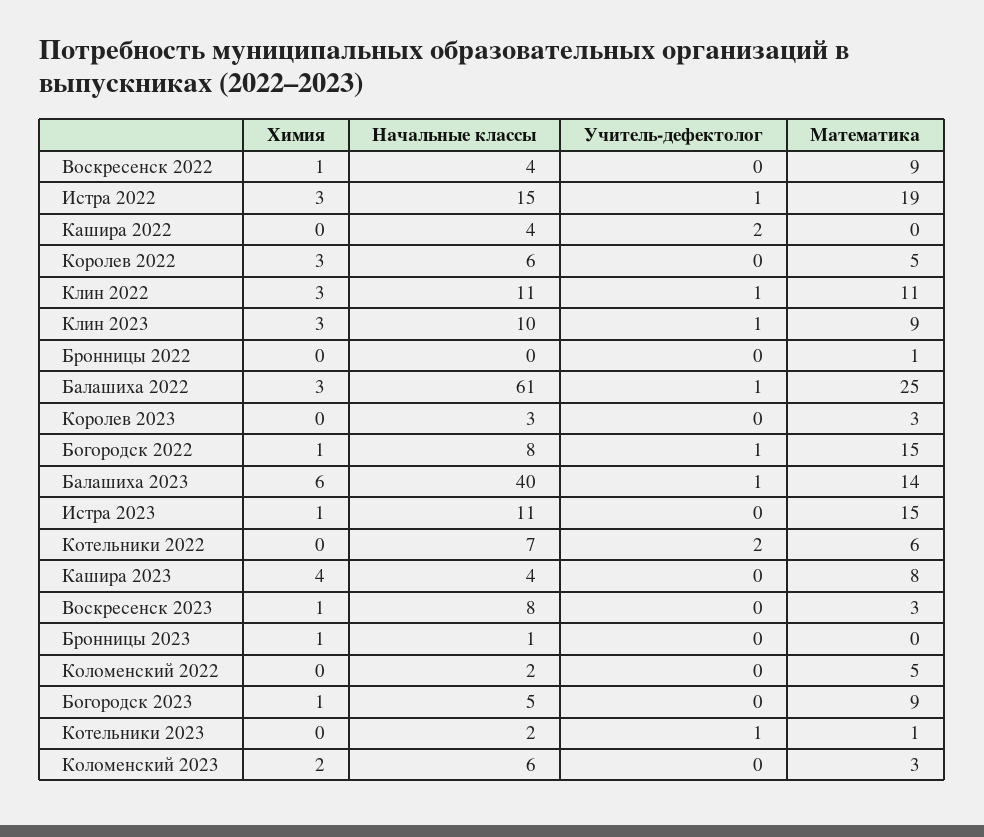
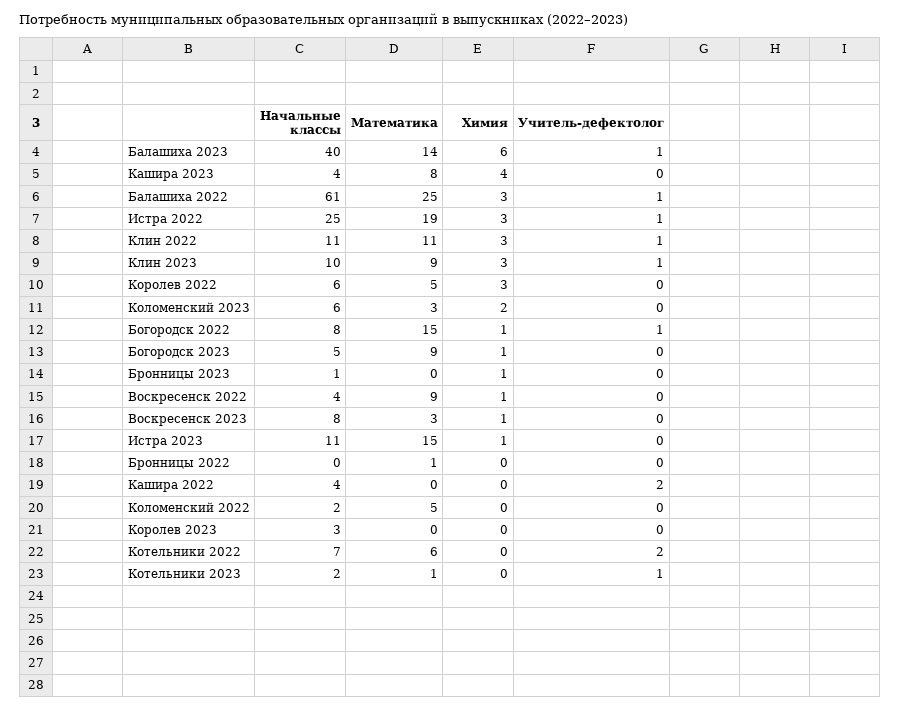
Начальные классы, Истра 2022: 15 -> 25
Математика, Королев 2023: 3 -> 0

